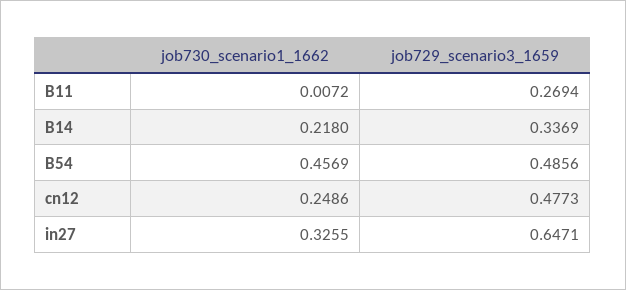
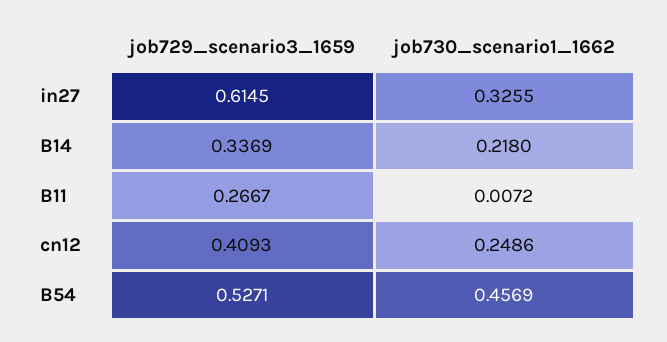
job729_scenario3_1659, B11: 0.2694 -> 0.2667
job729_scenario3_1659, B54: 0.4856 -> 0.5271
job729_scenario3_1659, cn12: 0.4773 -> 0.4093
job729_scenario3_1659, in27: 0.6471 -> 0.6145

